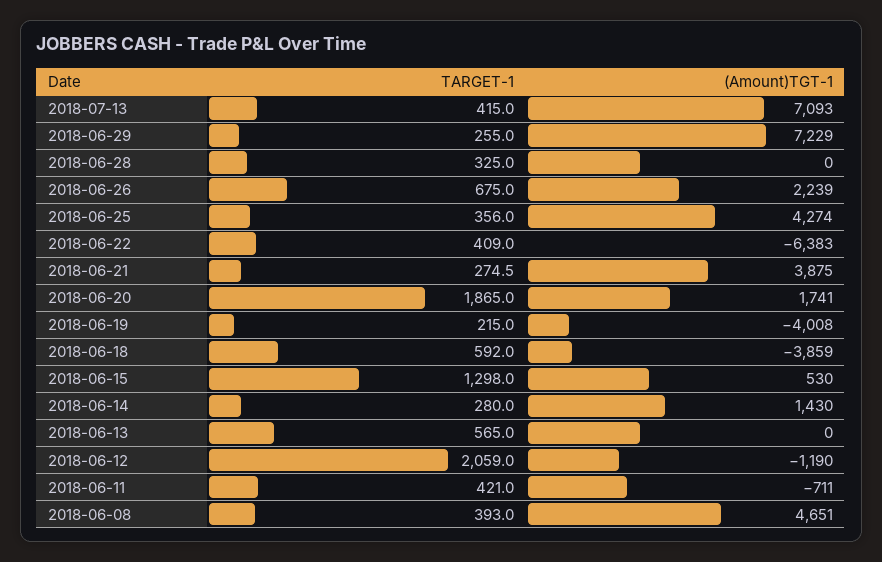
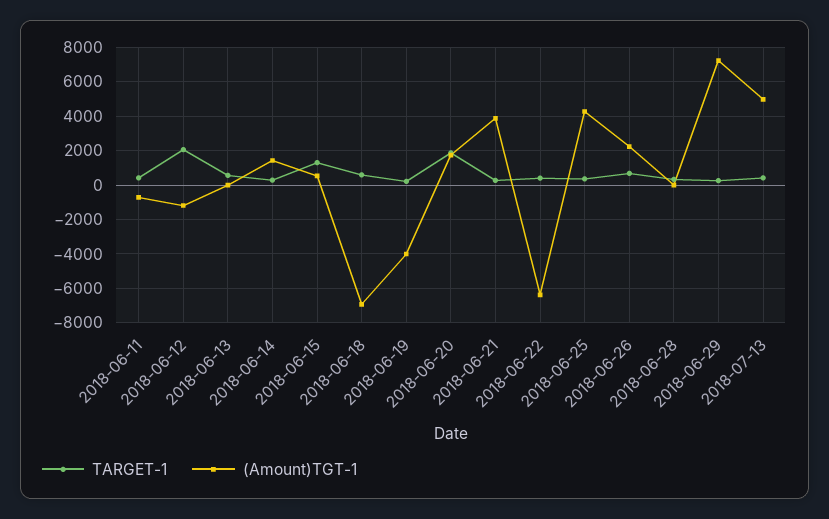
(Amount)TGT-1, 2018-07-13: 7093 -> 5000
(Amount)TGT-1, 2018-06-18: -3859 -> -7000
TARGET-1, 2018-06-08: 393 -> none
(Amount)TGT-1, 2018-06-08: 4651 -> none

